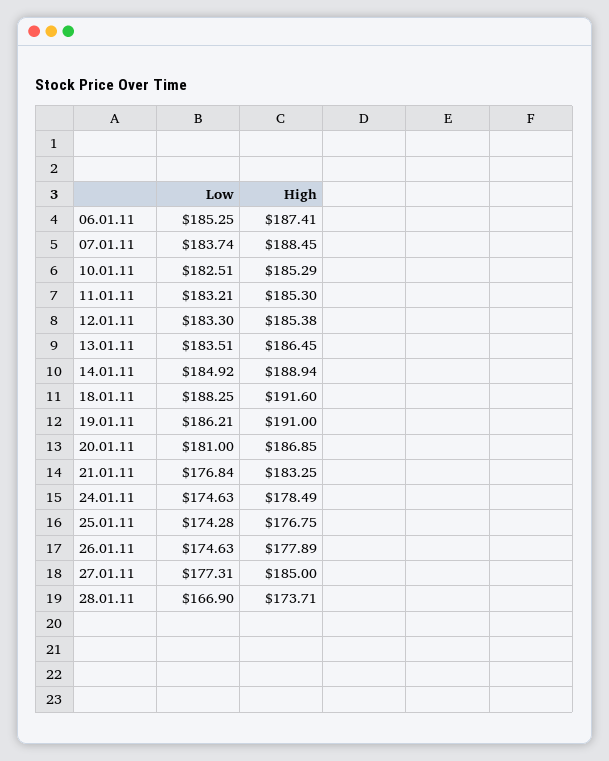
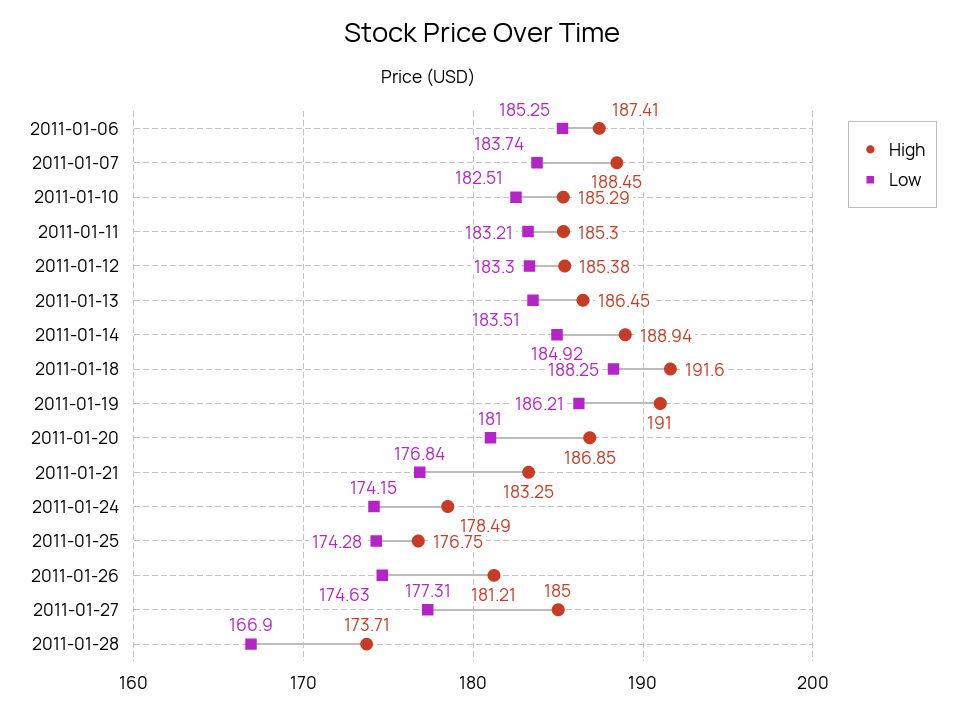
Low, 24.01.11: 174.63 -> 174.15
High, 26.01.11: 177.89 -> 181.21

